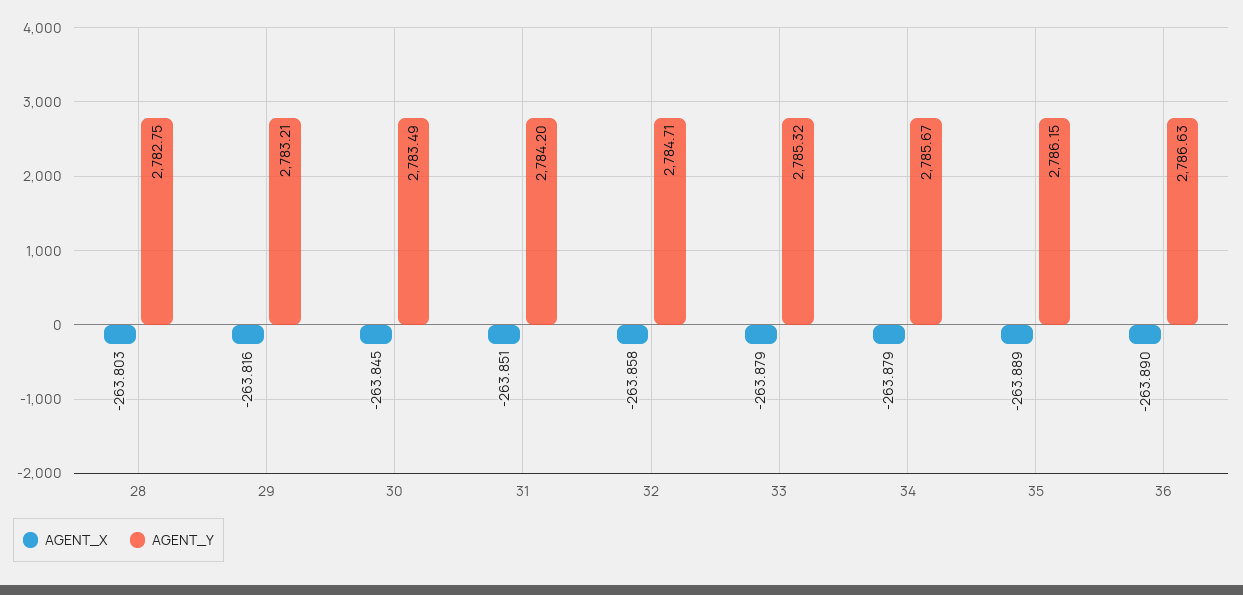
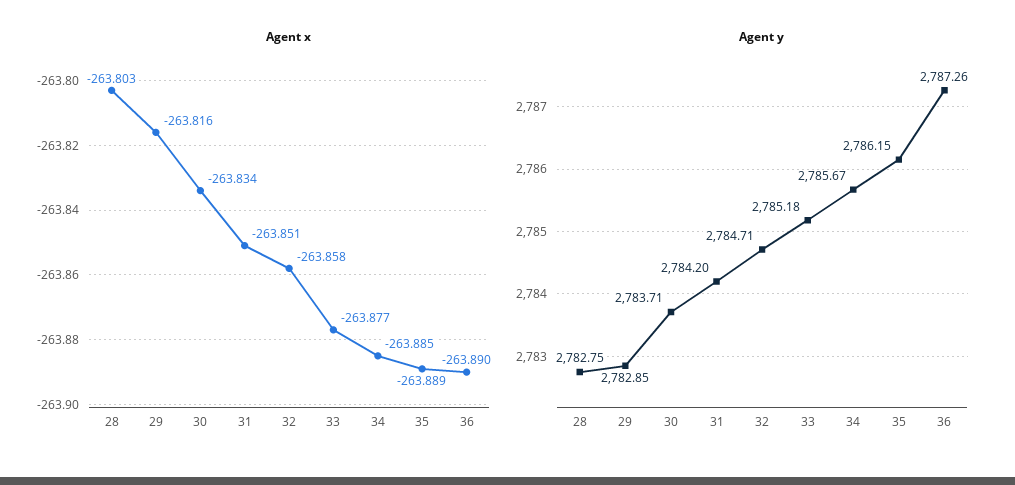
AGENT_Y, 29: 2783.21 -> 2782.85
AGENT_X, 30: -263.845 -> -263.834
AGENT_Y, 30: 2783.49 -> 2783.71
AGENT_X, 33: -263.879 -> -263.877
AGENT_Y, 33: 2785.32 -> 2785.18
AGENT_X, 34: -263.879 -> -263.885
AGENT_Y, 36: 2786.63 -> 2787.26

